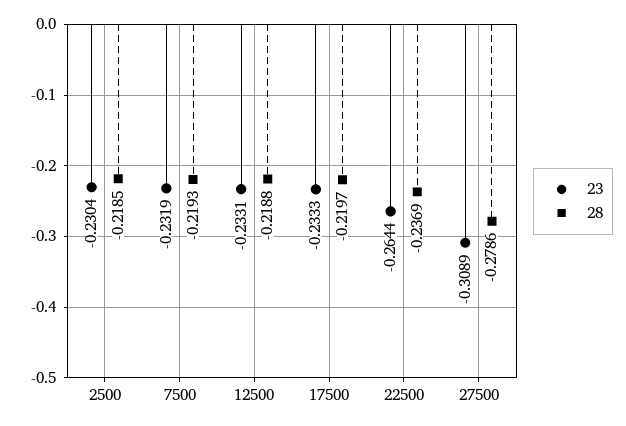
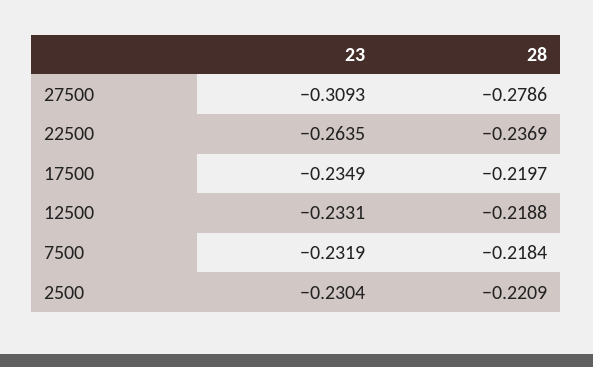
28, 2500: -0.2185 -> -0.2209
28, 7500: -0.2193 -> -0.2184
23, 17500: -0.2333 -> -0.2349
23, 22500: -0.2644 -> -0.2635
23, 27500: -0.3089 -> -0.3093

